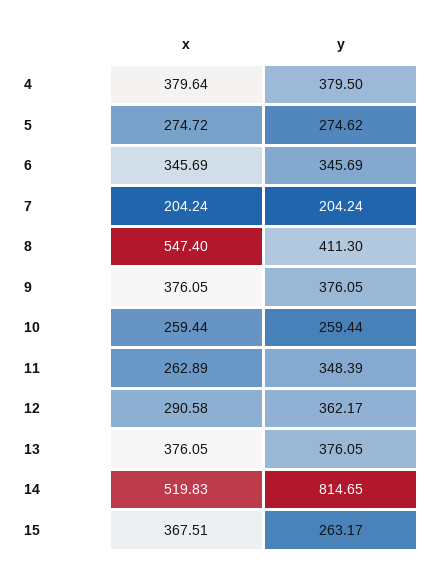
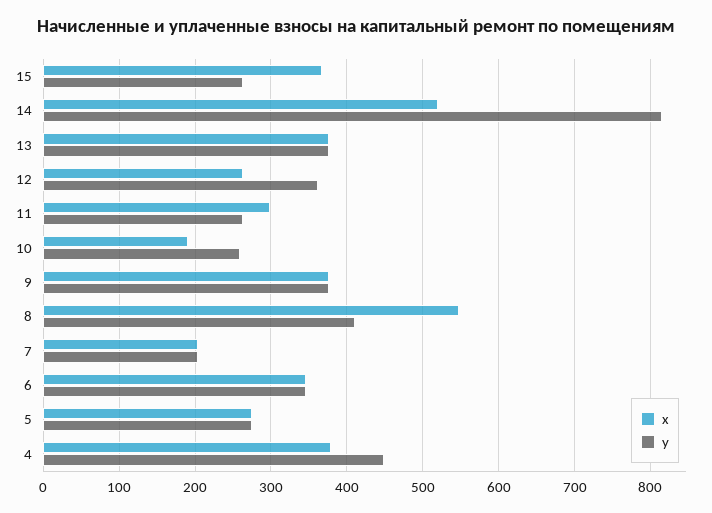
y, 4: 379.5 -> 450
x, 10: 259.44 -> 190
x, 11: 262.89 -> 300
y, 11: 348.39 -> 260
x, 12: 290.58 -> 260

